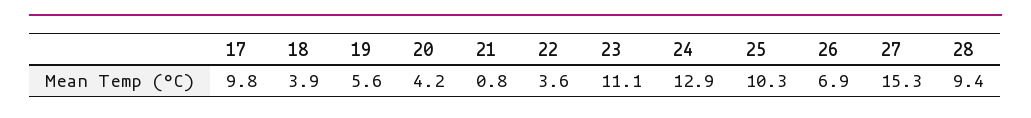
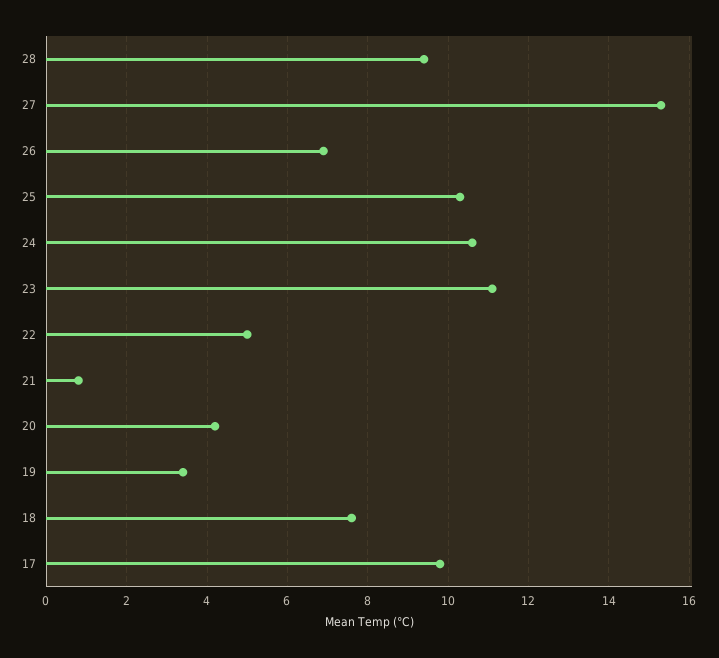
18: 3.9 -> 7.5
19: 5.6 -> 3.5
22: 3.6 -> 5
24: 12.9 -> 10.5

